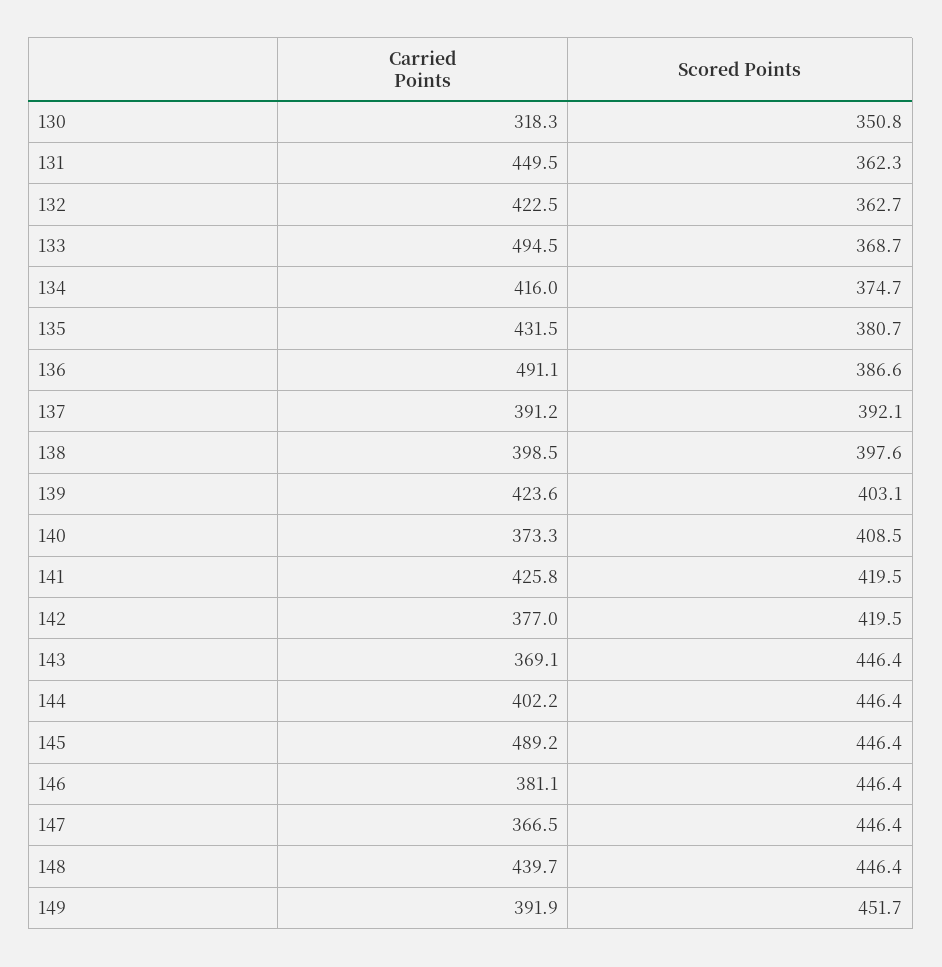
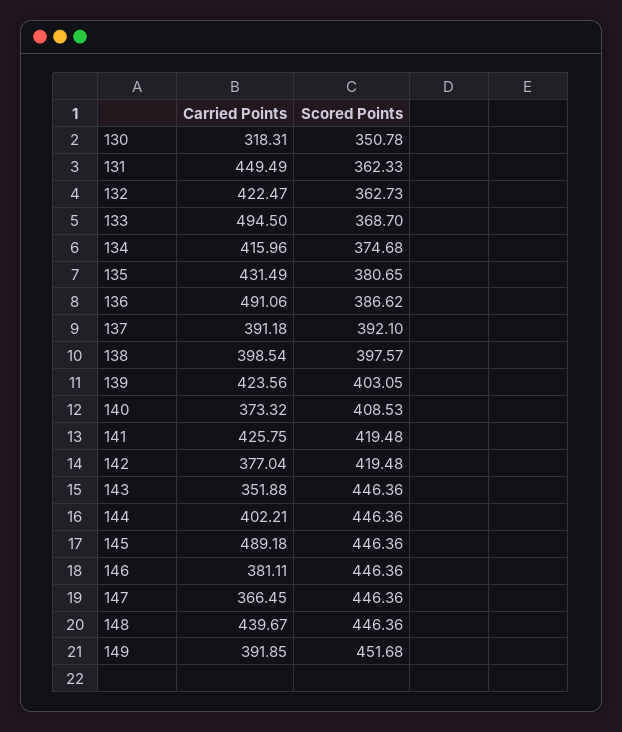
Carried Points, 143: 369.1 -> 351.88

